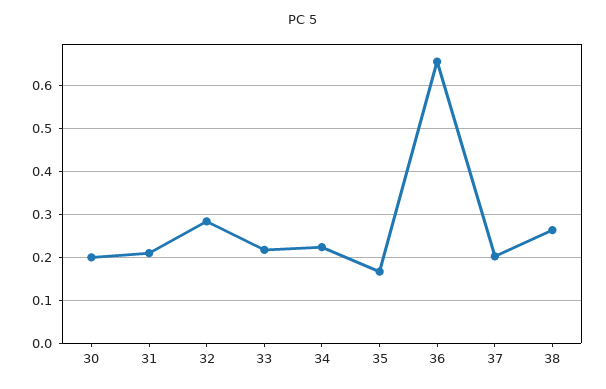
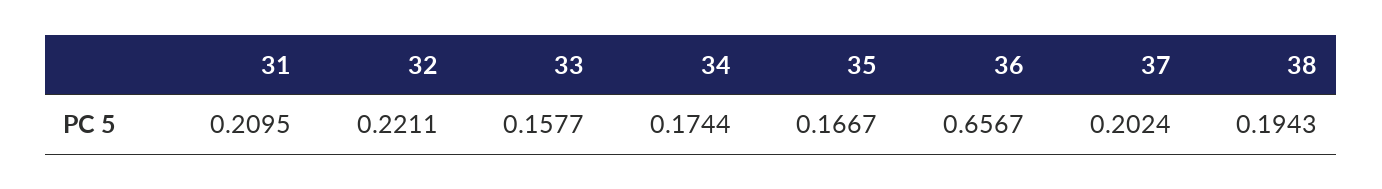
30: 0.2 -> none
32: 0.28 -> 0.2211
33: 0.22 -> 0.1577
34: 0.22 -> 0.1744
38: 0.26 -> 0.1943

